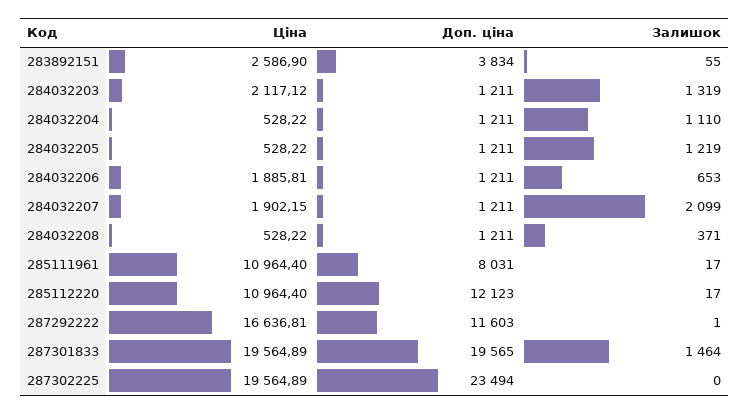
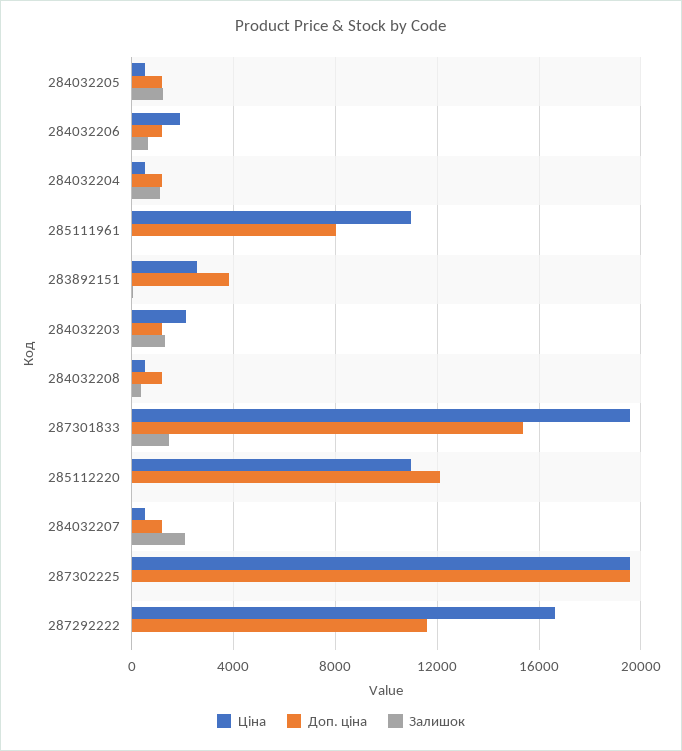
Ціна, 284032207: 1902.15 -> 500
Доп. ціна, 287301833: 19565 -> 15500
Доп. ціна, 287302225: 23494 -> 19500

